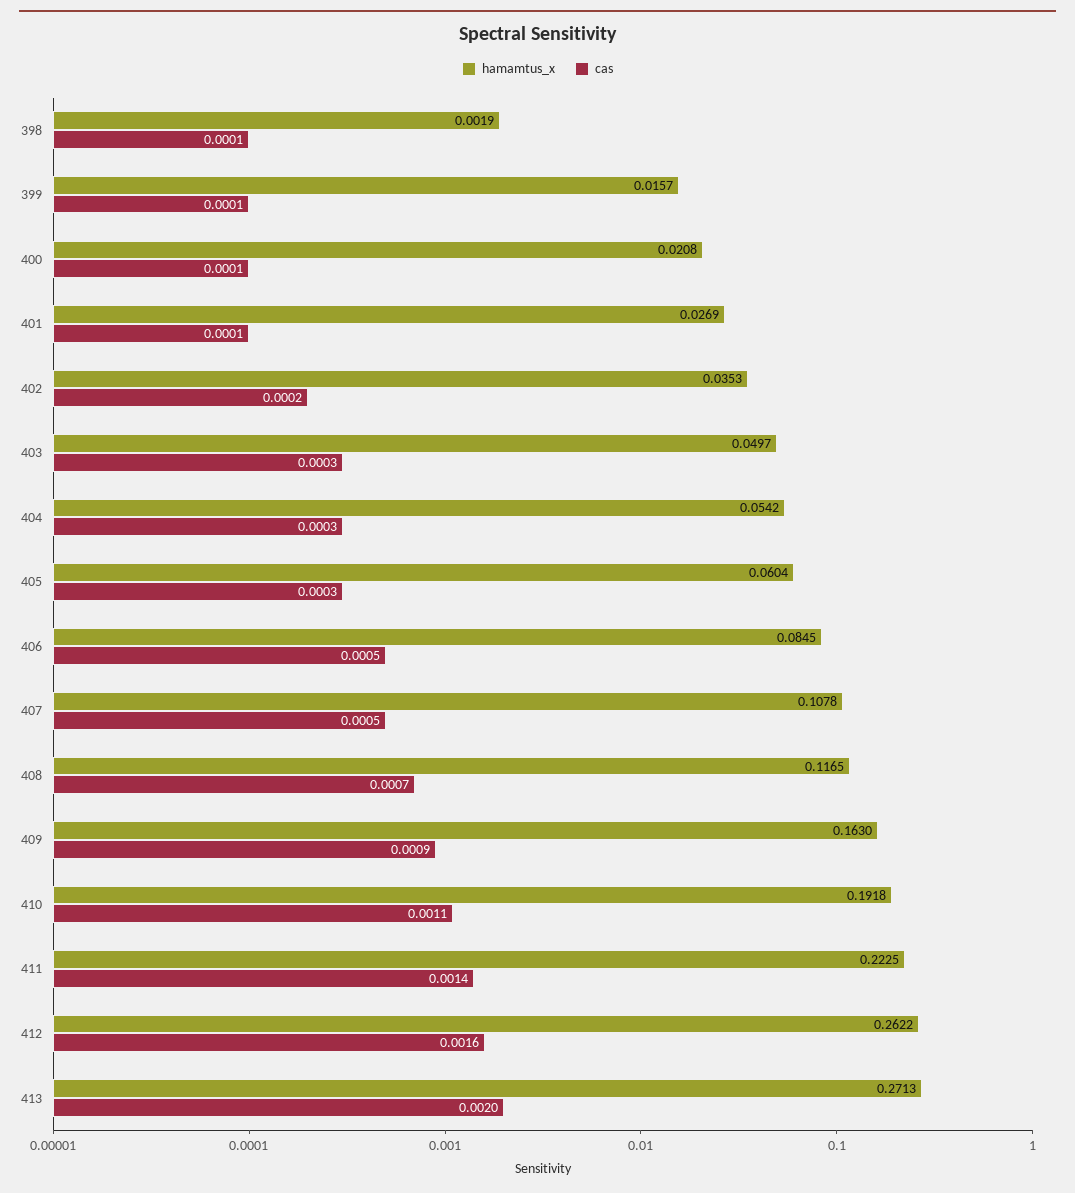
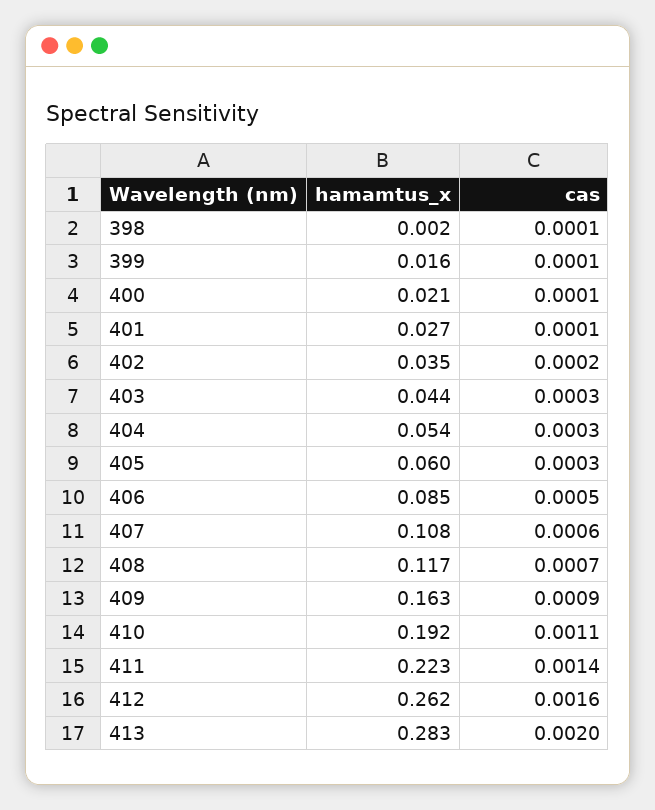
hamamtus_x, 403: 0.0497 -> 0.044
cas, 407: 0.0005 -> 0.0006
hamamtus_x, 413: 0.2713 -> 0.283

